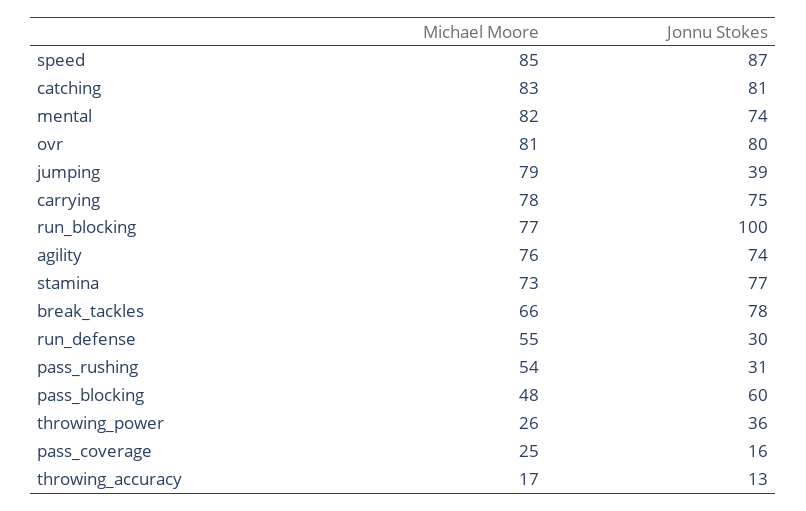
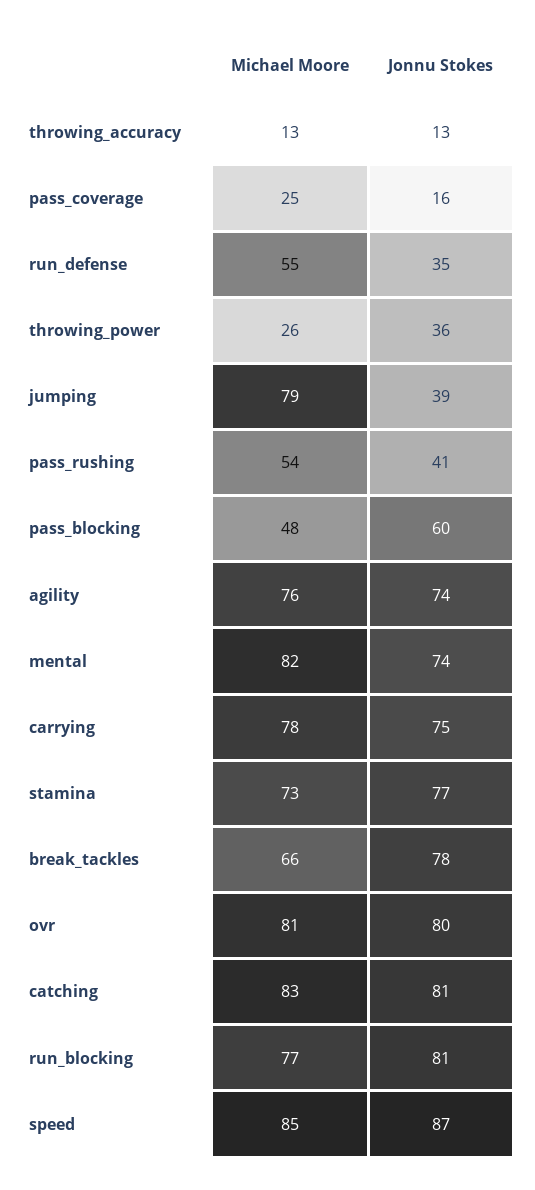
Jonnu Stokes, run_blocking: 100 -> 81
Jonnu Stokes, run_defense: 30 -> 35
Jonnu Stokes, pass_rushing: 31 -> 41
Michael Moore, throwing_accuracy: 17 -> 13

